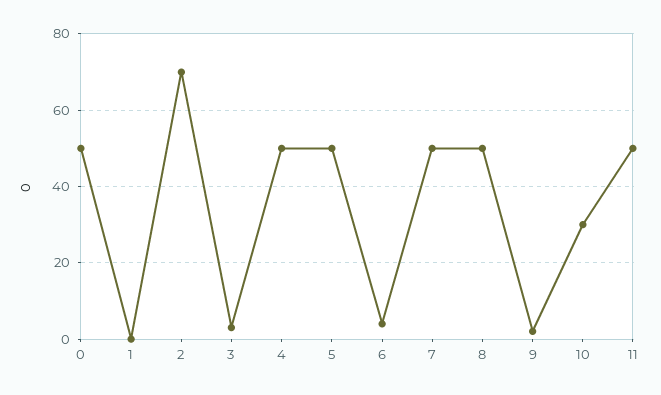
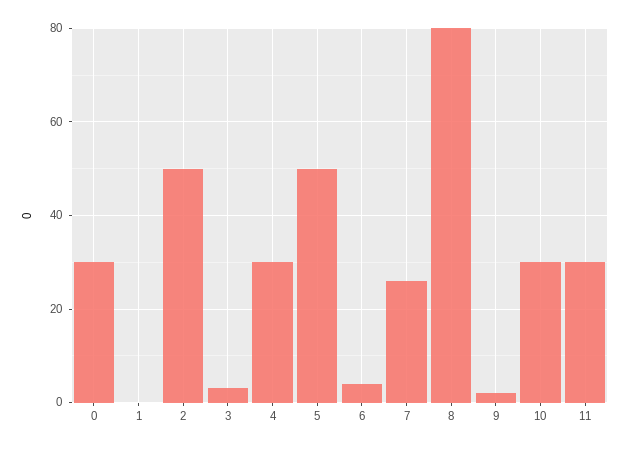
0: 50 -> 30
2: 70 -> 50
4: 50 -> 30
7: 50 -> 25
8: 50 -> 80
11: 50 -> 30

